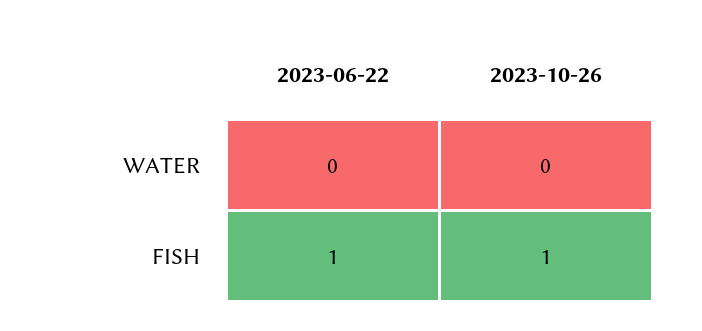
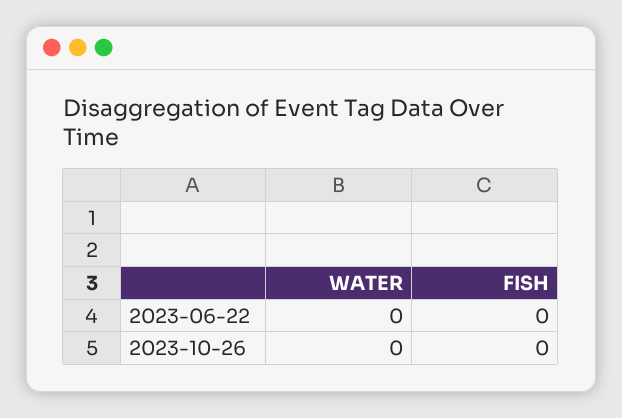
2023-06-22, FISH: 1 -> 0
2023-10-26, FISH: 1 -> 0

